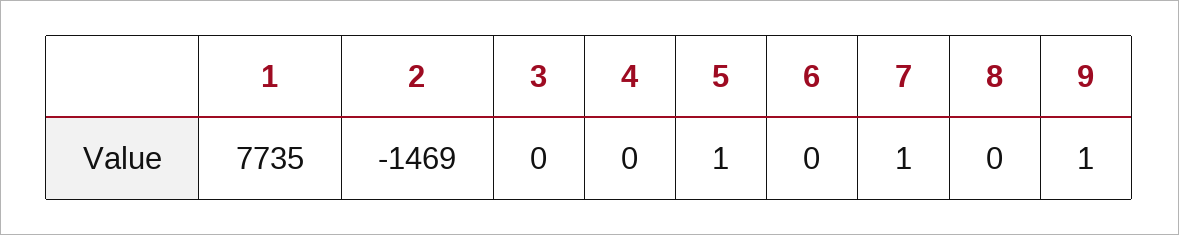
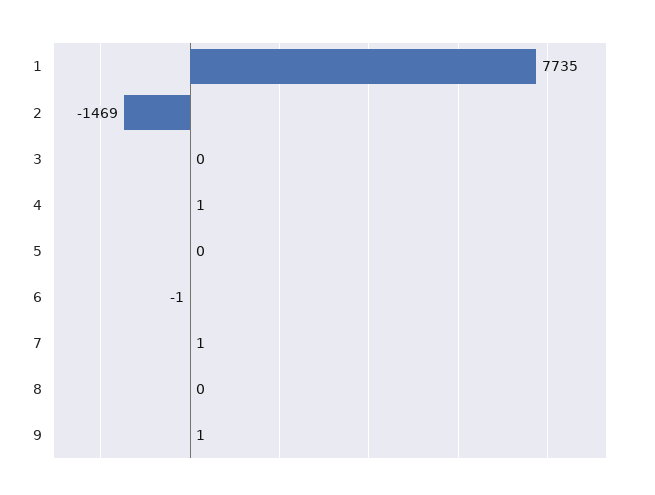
4: 0 -> 1
5: 1 -> 0
6: 0 -> -1

